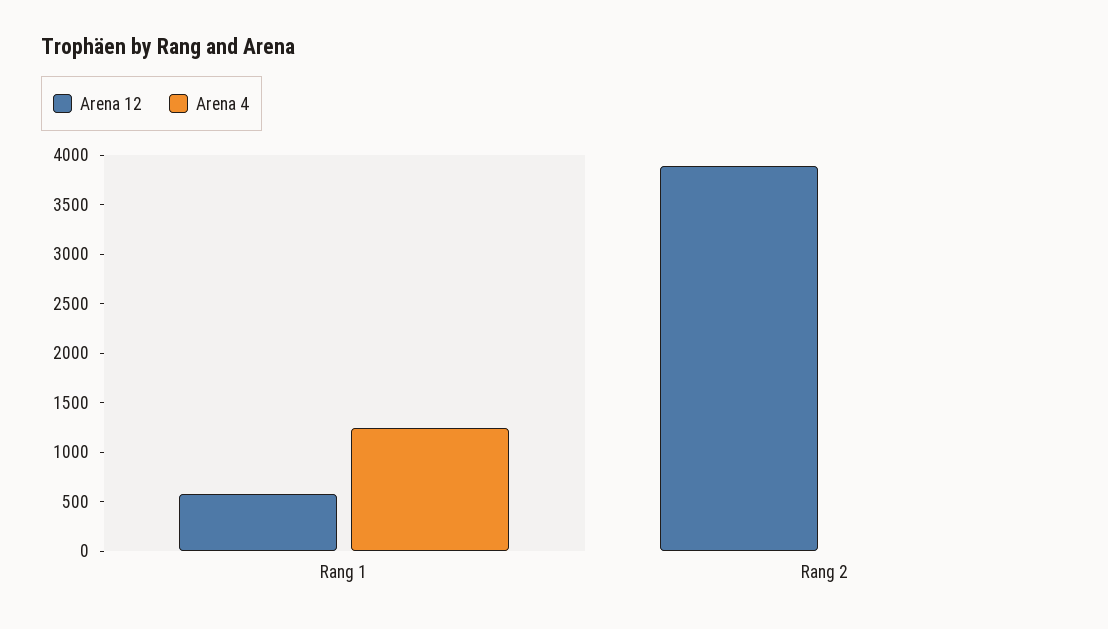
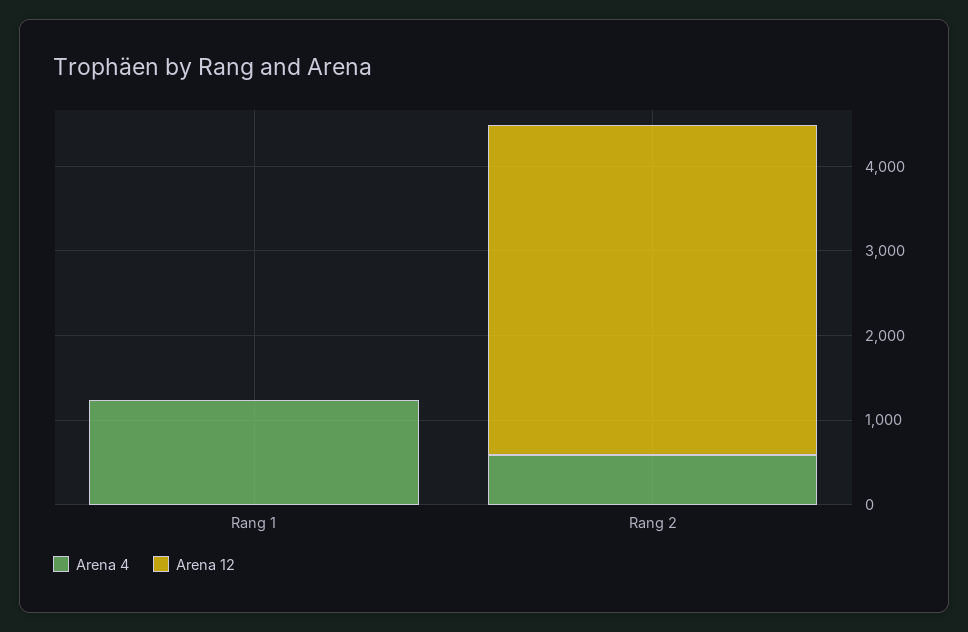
Arena 12, Rang 1: 600 -> 0
Arena 4, Rang 2: 0 -> 600

